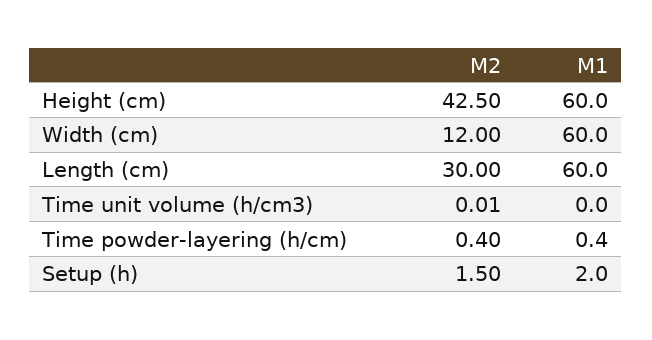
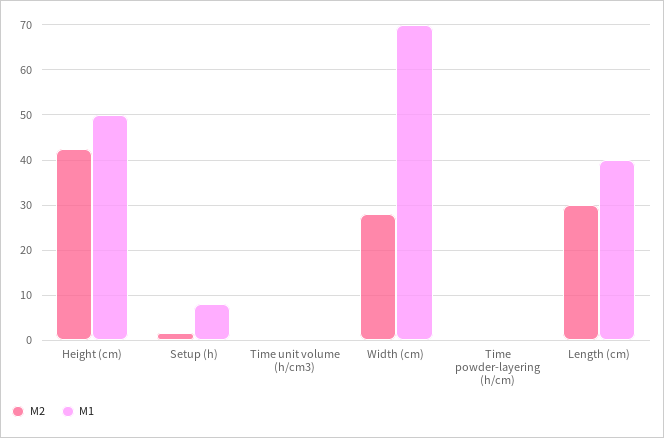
M1, Height (cm): 60 -> 50
M2, Width (cm): 12 -> 28
M1, Width (cm): 60 -> 70
M1, Length (cm): 60 -> 40
M1, Setup (h): 2 -> 8

